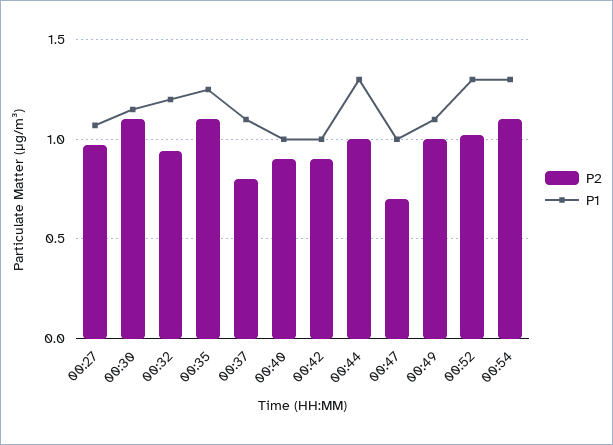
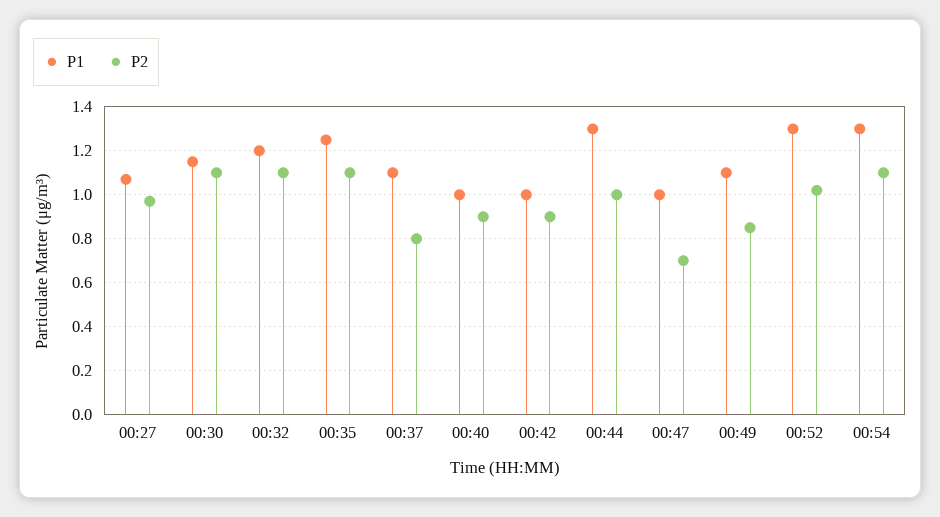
P2, 00:32: 0.95 -> 1.1
P2, 00:49: 1 -> 0.85

